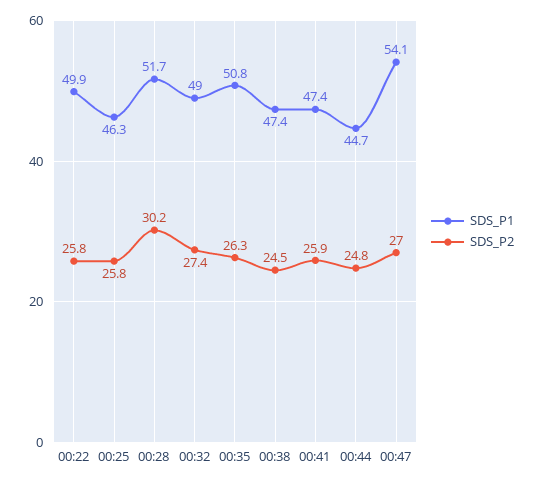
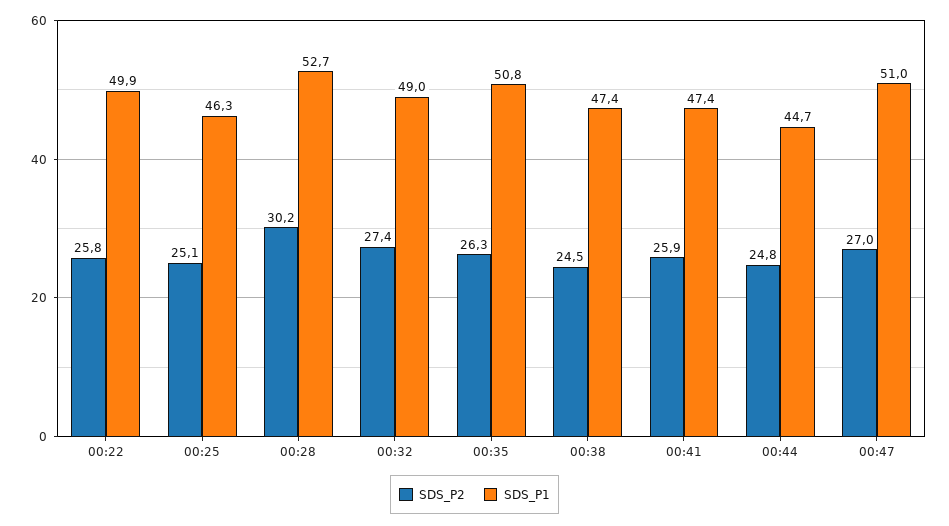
SDS_P2, 00:25: 25.8 -> 25.1
SDS_P1, 00:28: 51.7 -> 52.7
SDS_P1, 00:47: 54.1 -> 51

